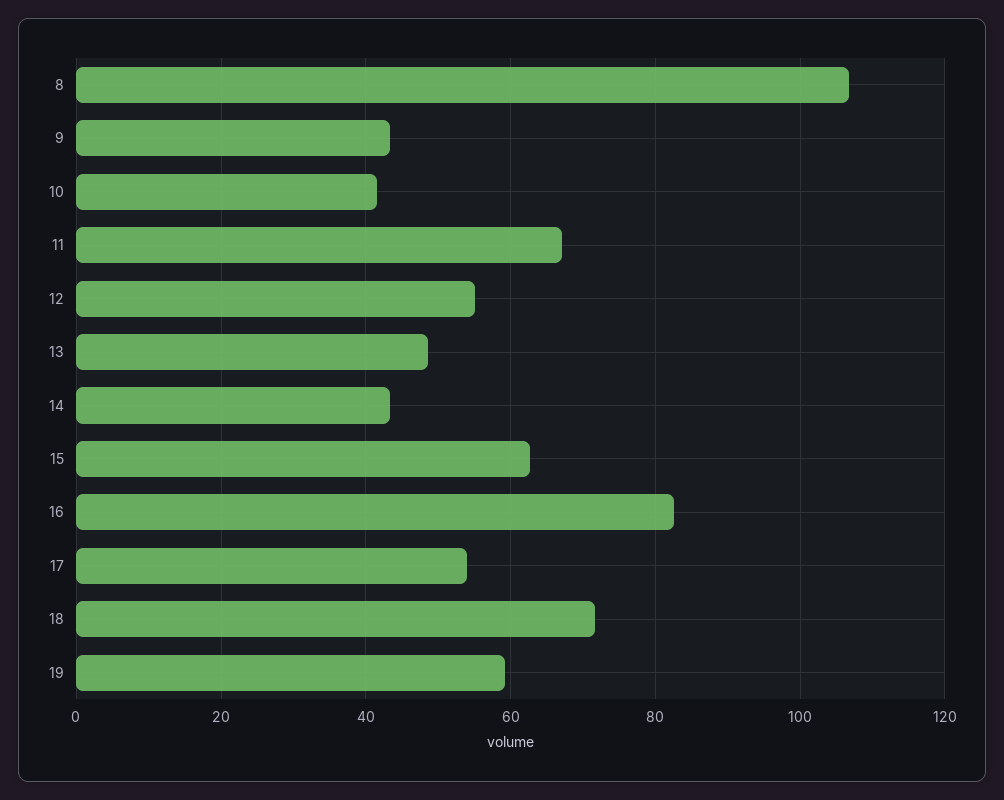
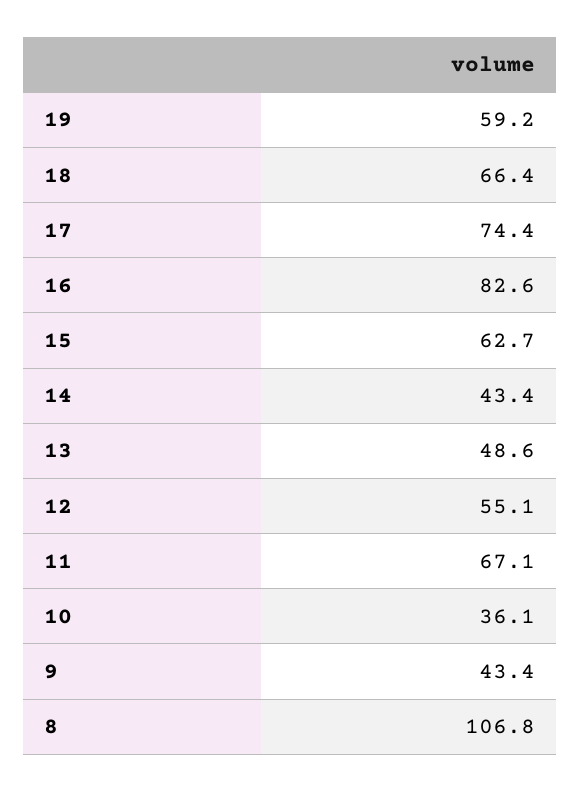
10: 42 -> 36.1
17: 54 -> 74.4
18: 72 -> 66.4

